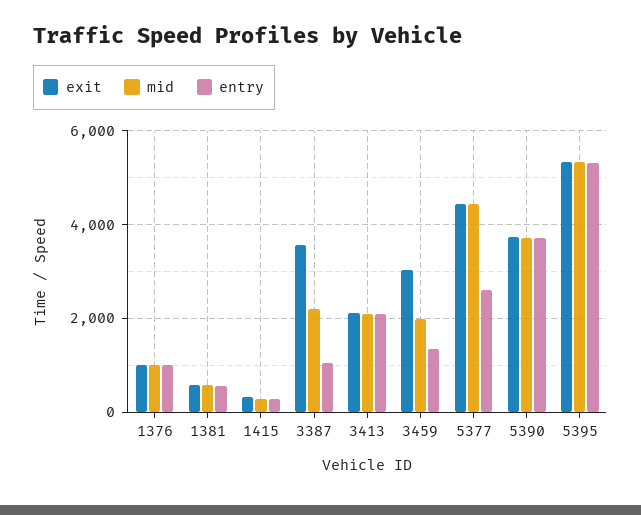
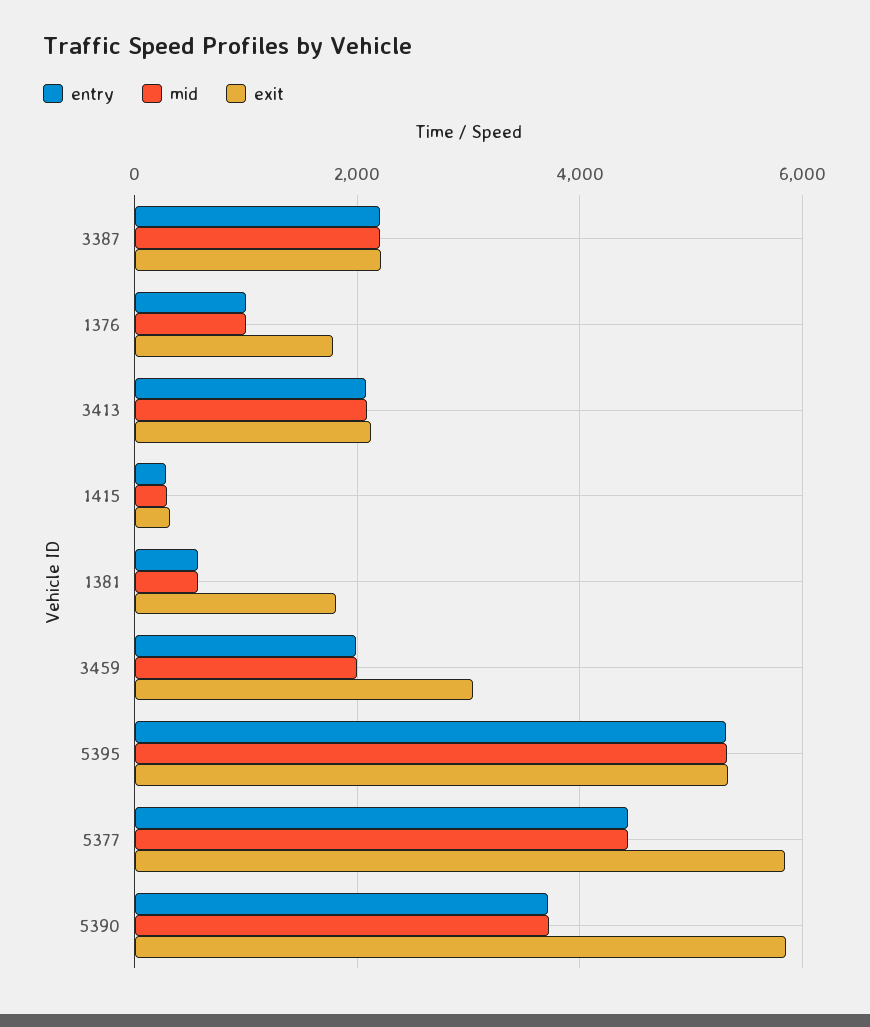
exit, 1376: 1000 -> 1800
exit, 1381: 600 -> 1800
exit, 3387: 3600 -> 2200
entry, 3387: 1000 -> 2200
entry, 3459: 1400 -> 2000
exit, 5377: 4400 -> 5800
entry, 5377: 2600 -> 4400
exit, 5390: 3800 -> 5800

